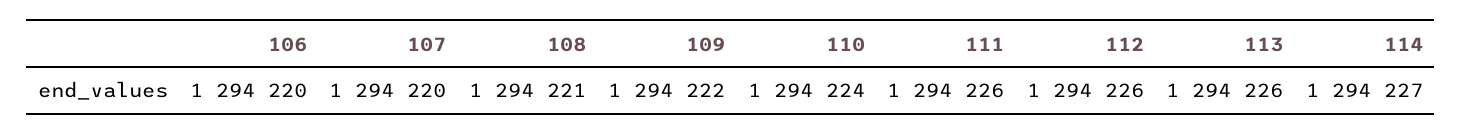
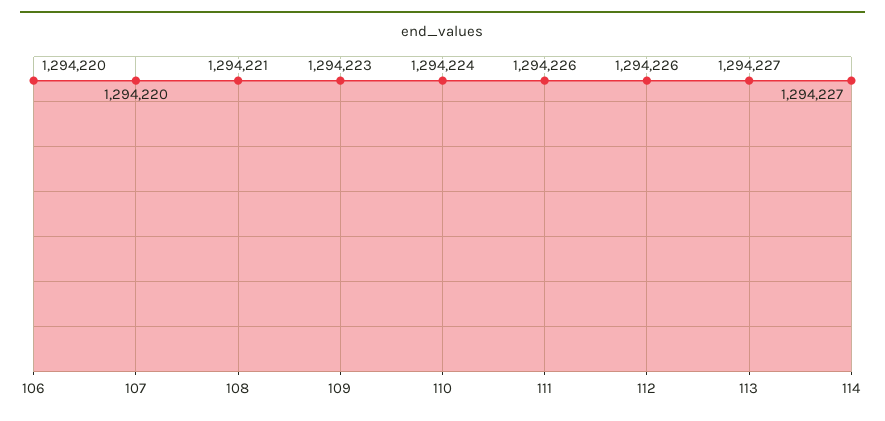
109: 1294222 -> 1294223
113: 1294226 -> 1294227

